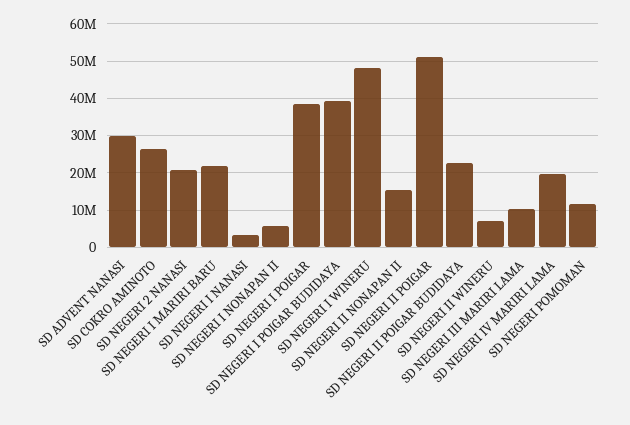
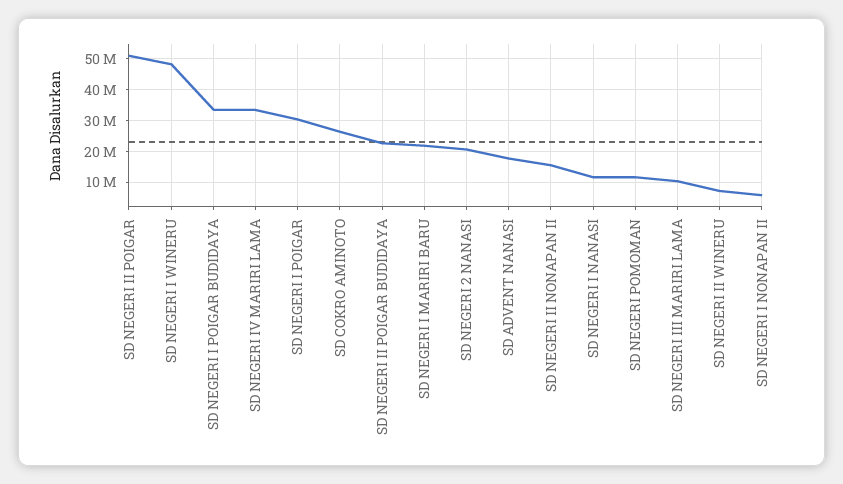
SD ADVENT NANASI: 30000000 -> 18000000
SD NEGERI I NANASI: 4000000 -> 12000000
SD NEGERI I POIGAR: 38000000 -> 30000000
SD NEGERI I POIGAR BUDIDAYA: 40000000 -> 34000000
SD NEGERI IV MARIRI LAMA: 20000000 -> 34000000

